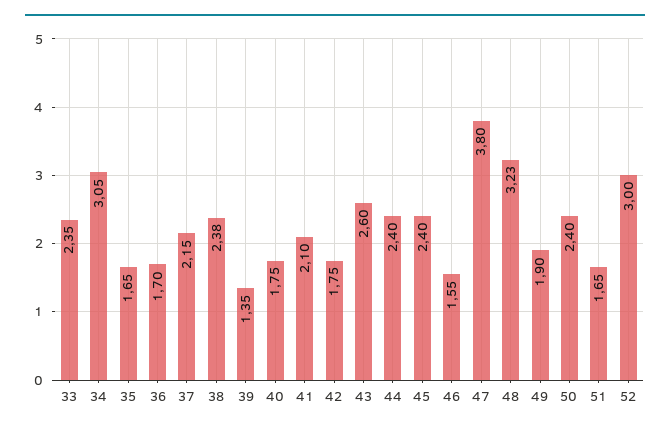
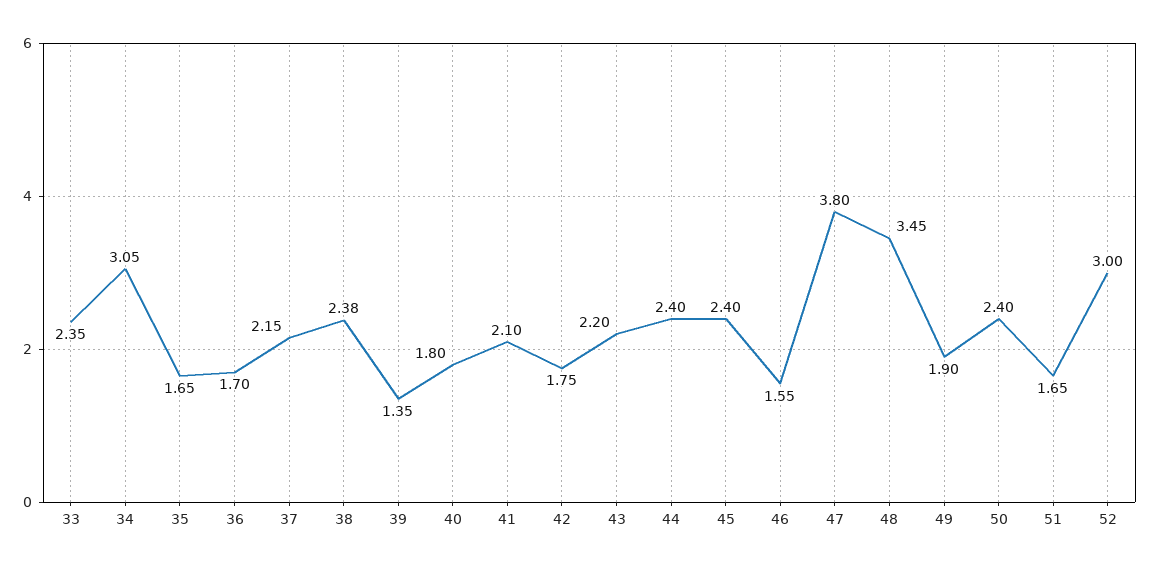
40: 1.75 -> 1.8
43: 2.6 -> 2.2
48: 3.23 -> 3.45

